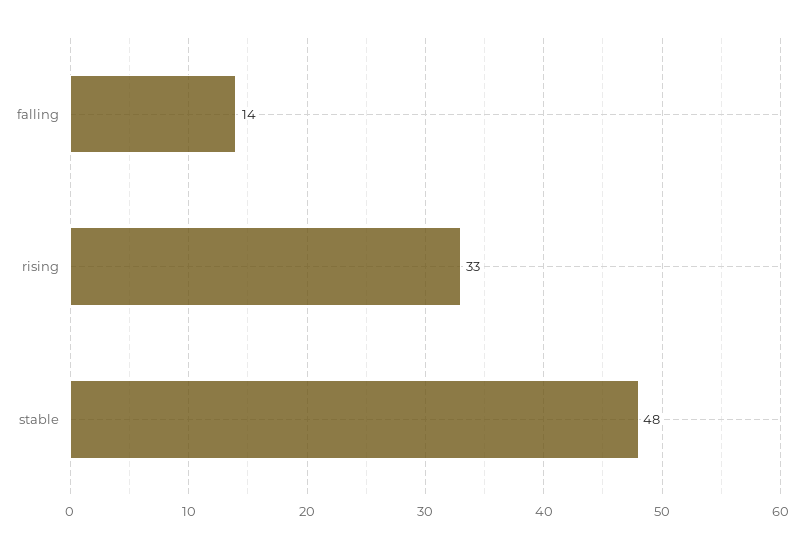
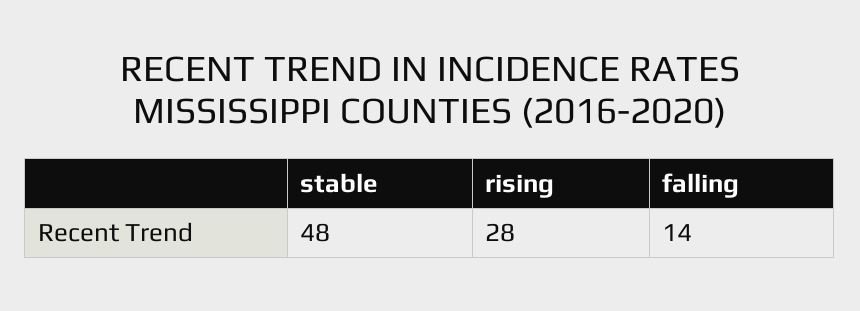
rising: 33 -> 28

